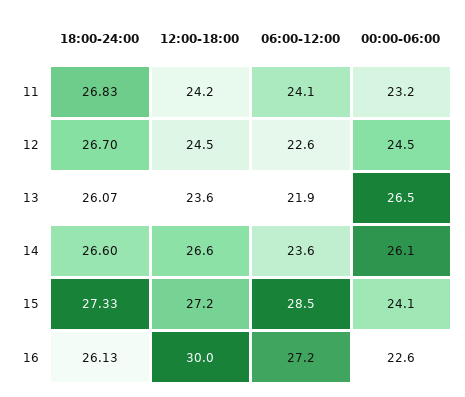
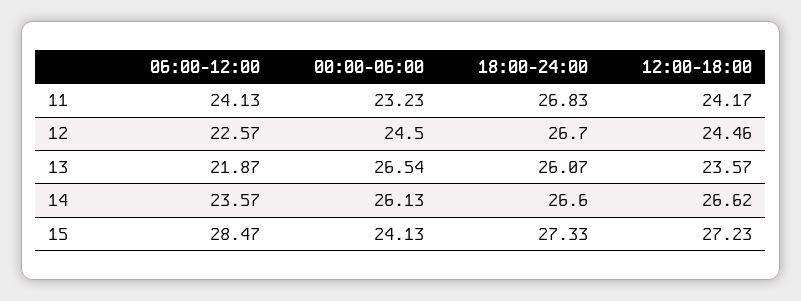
18:00-24:00, 16: 26.13 -> none
12:00-18:00, 16: 30 -> none
06:00-12:00, 16: 27.2 -> none
00:00-06:00, 16: 22.6 -> none

